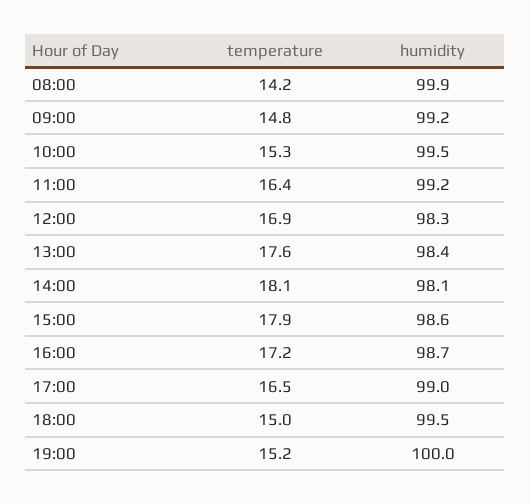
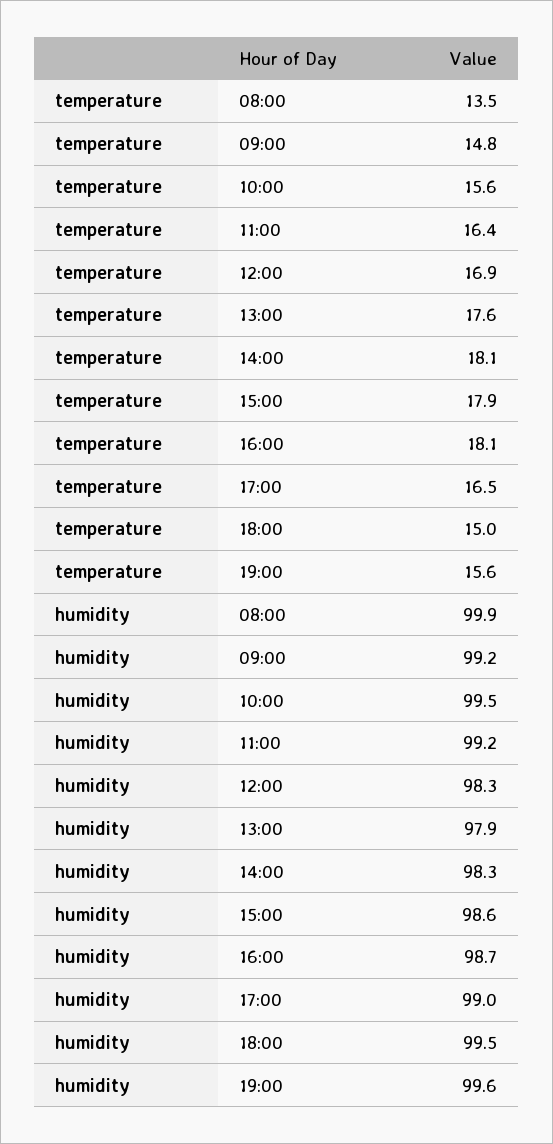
temperature, 08:00: 14.2 -> 13.5
temperature, 10:00: 15.3 -> 15.6
humidity, 13:00: 98.4 -> 97.9
humidity, 14:00: 98.1 -> 98.3
temperature, 16:00: 17.2 -> 18.1
temperature, 19:00: 15.2 -> 15.6
humidity, 19:00: 100 -> 99.6

